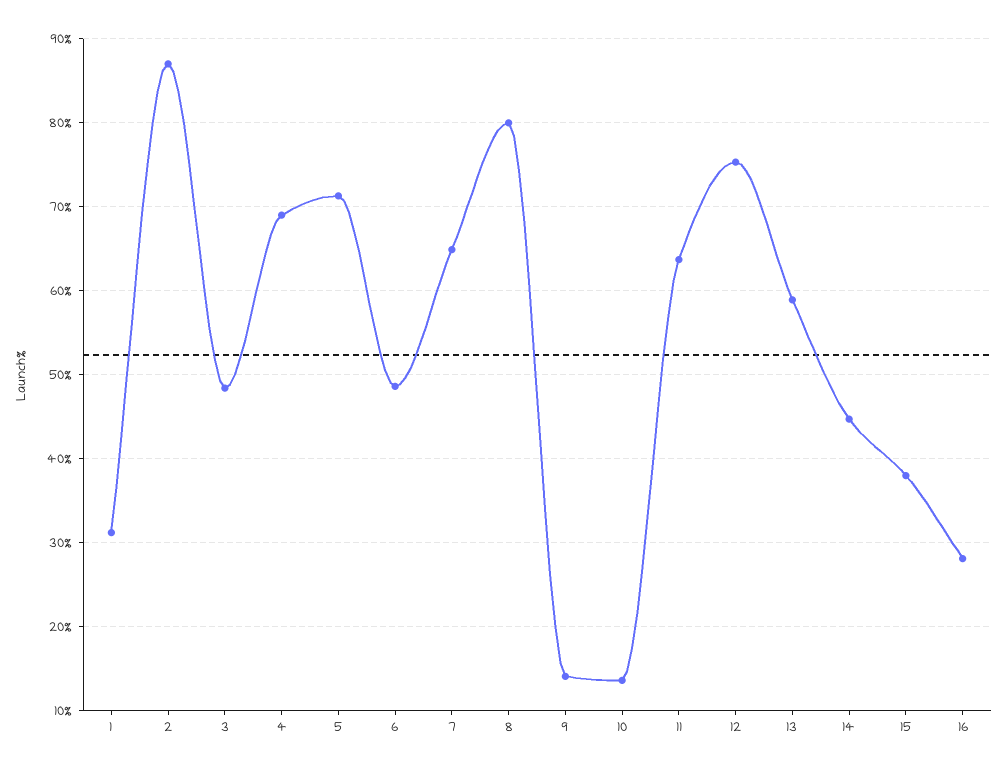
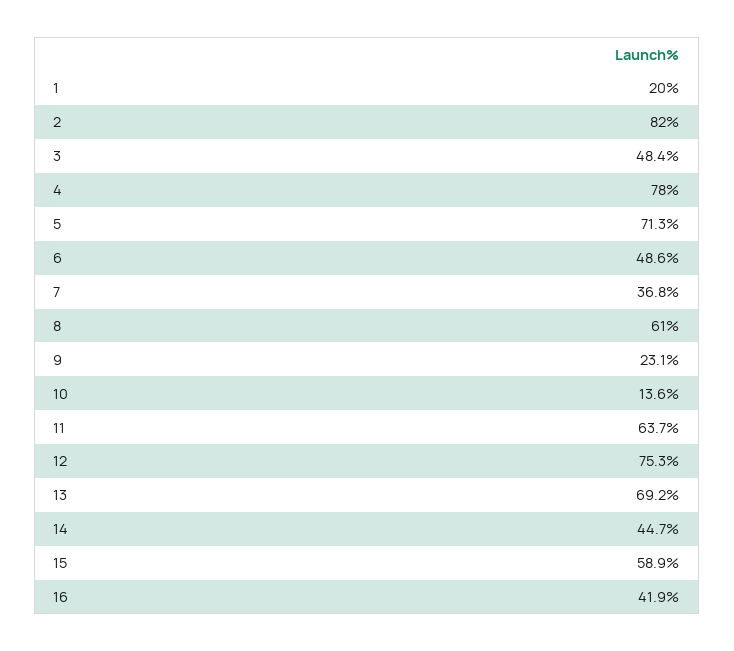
1: 31 -> 20
2: 87 -> 82
4: 69 -> 78
7: 65 -> 36.8
8: 80 -> 61
9: 14 -> 23.1
13: 59 -> 69.2
15: 38 -> 58.9
16: 28 -> 41.9

